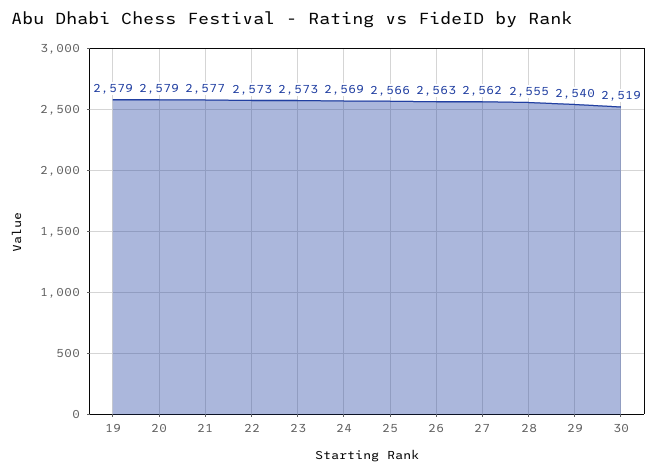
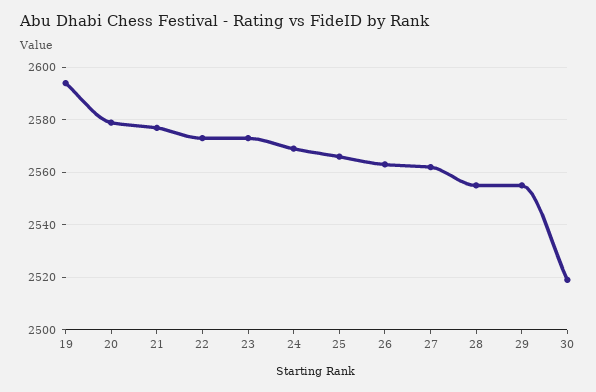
19: 2579 -> 2595
29: 2540 -> 2555

